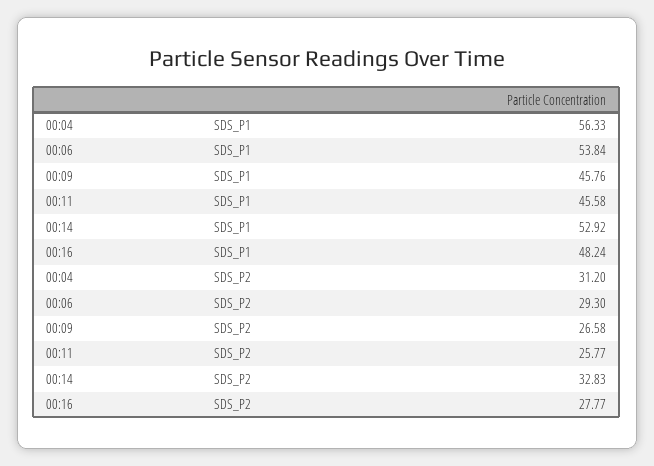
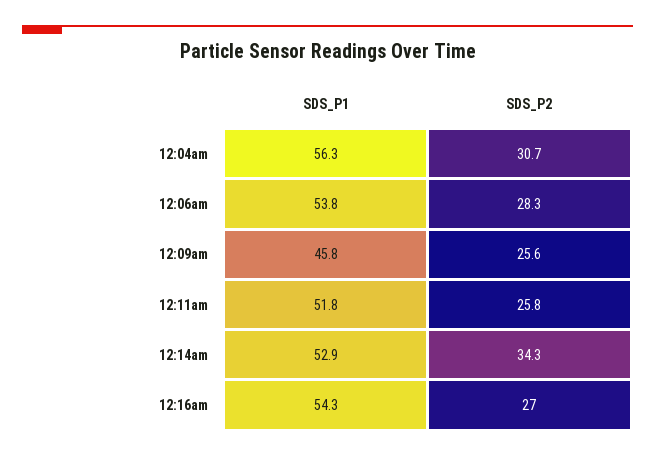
00:11, SDS_P1: 45.58 -> 51.8
00:16, SDS_P1: 48.24 -> 54.3
00:04, SDS_P2: 31.2 -> 30.7
00:06, SDS_P2: 29.3 -> 28.3
00:09, SDS_P2: 26.58 -> 25.6
00:14, SDS_P2: 32.83 -> 34.3
00:16, SDS_P2: 27.77 -> 27

